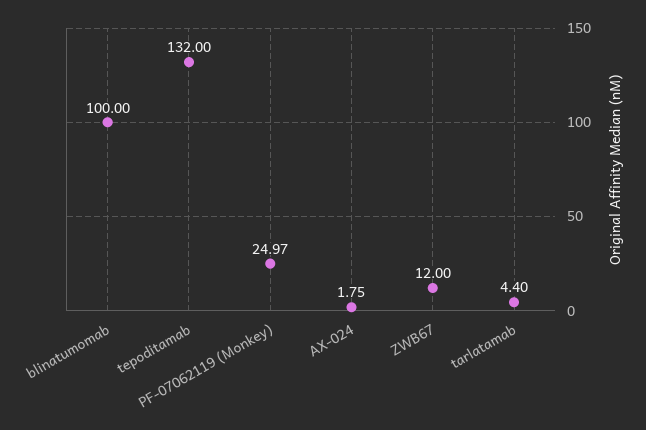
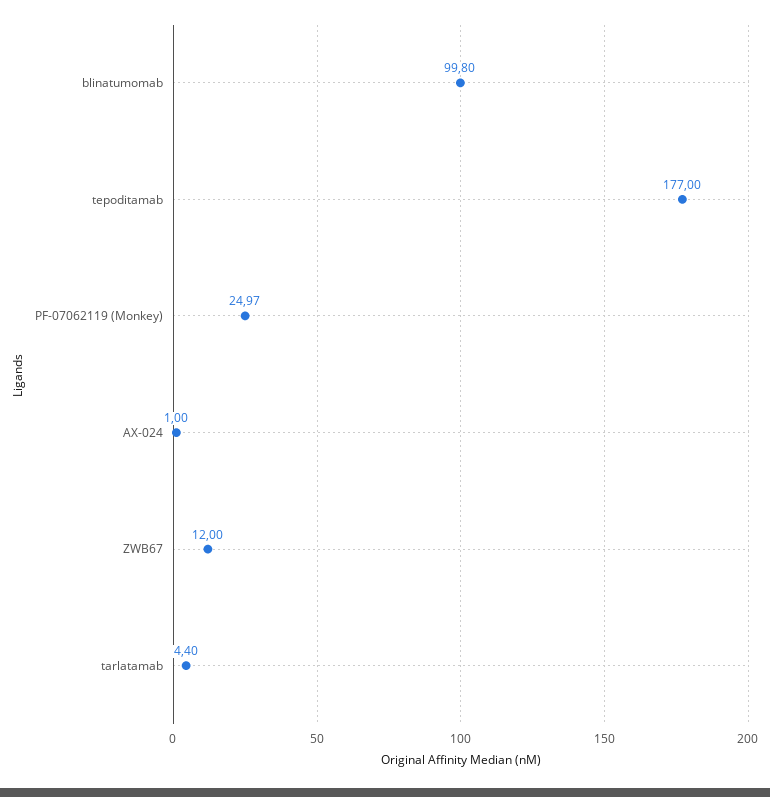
blinatumomab: 100 -> 99.8
tepoditamab: 132 -> 177
AX-024: 1.75 -> 1

